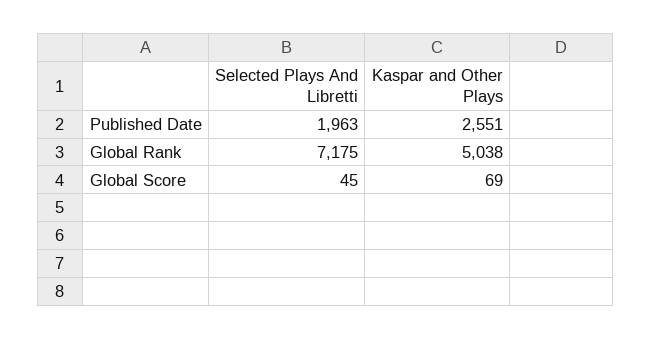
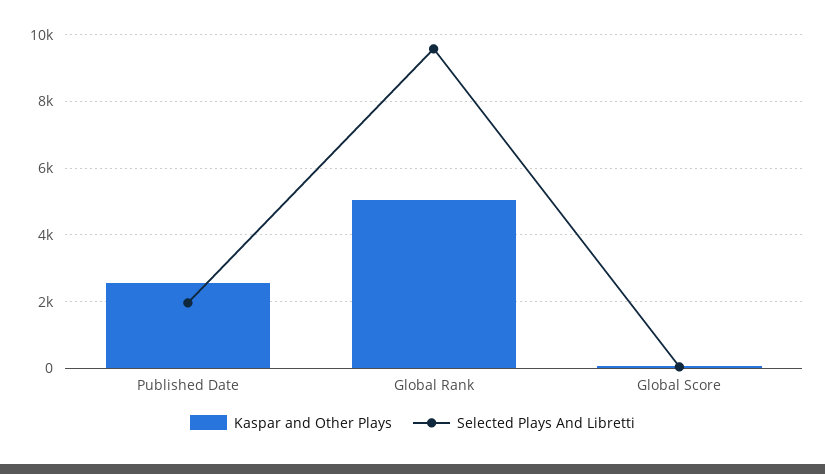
Selected Plays And Libretti, Global Rank: 7175 -> 9600

